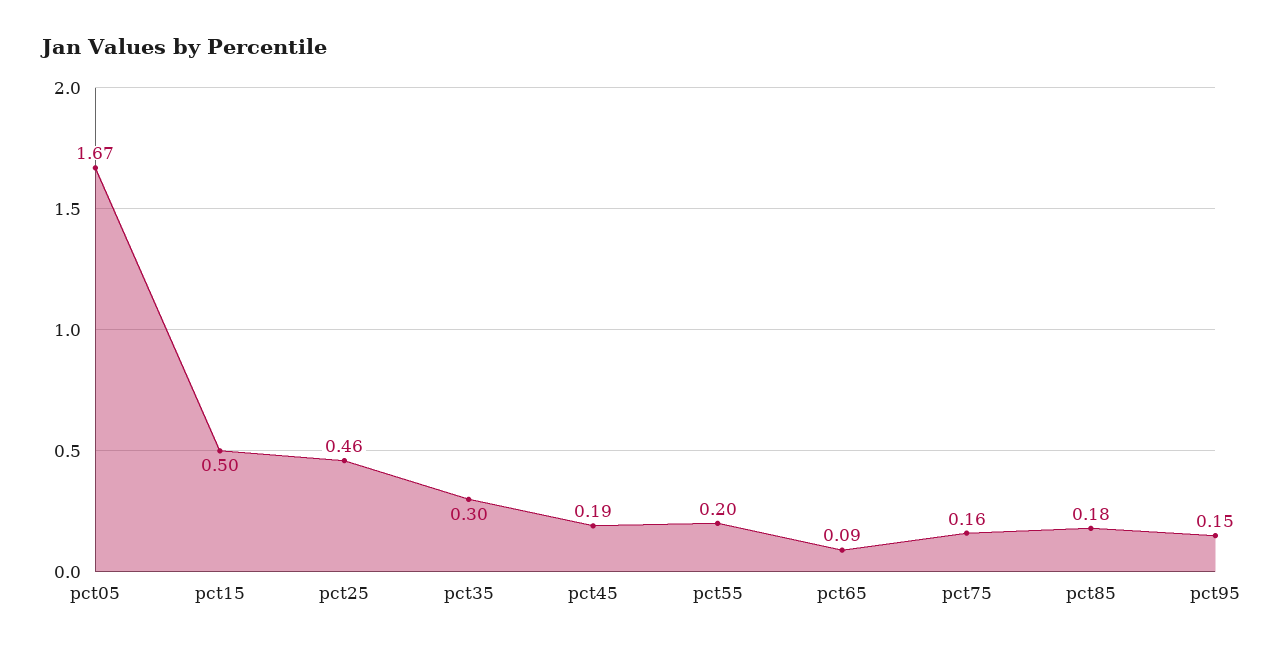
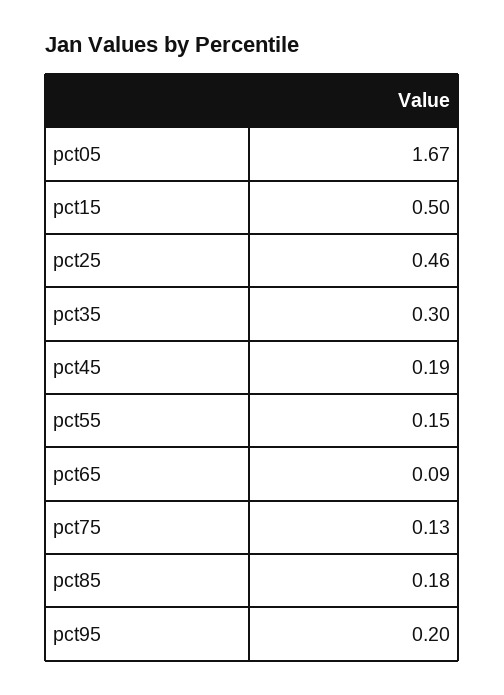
pct55: 0.2 -> 0.15
pct75: 0.16 -> 0.13
pct95: 0.15 -> 0.2

